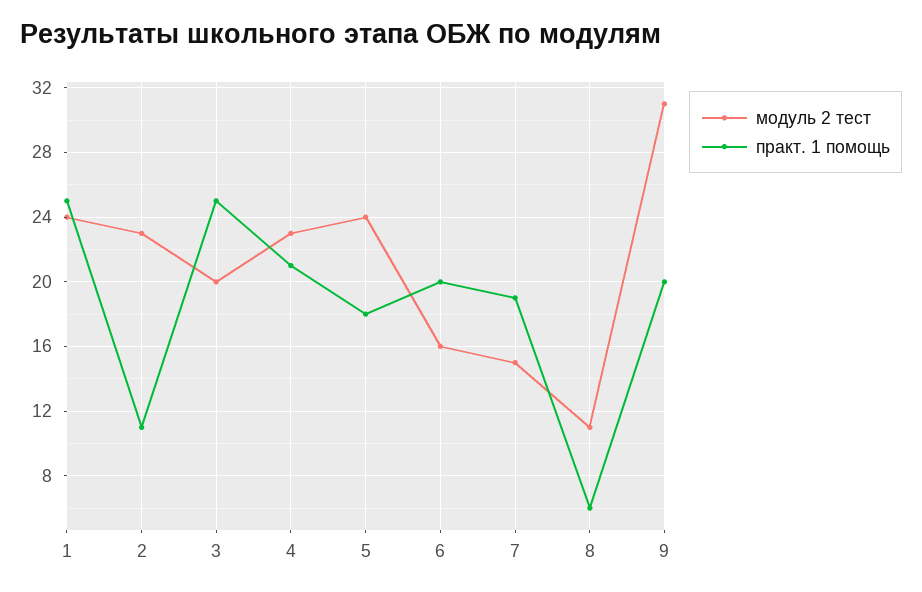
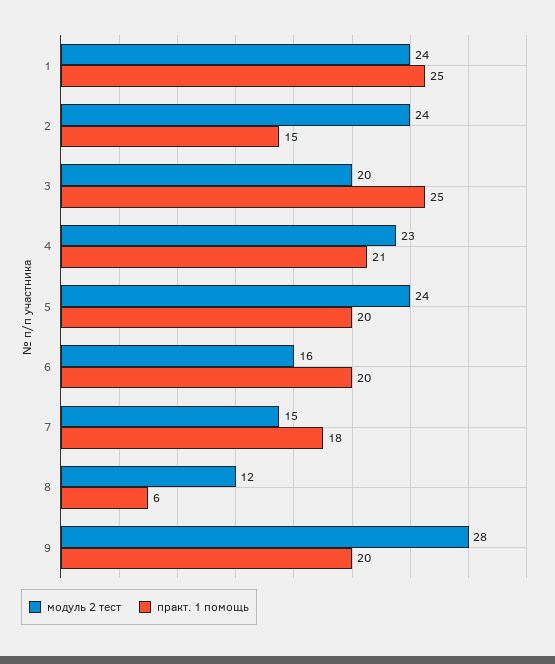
модуль 2 тест, 2: 23 -> 24
практ. 1 помощь, 2: 11 -> 15
практ. 1 помощь, 5: 18 -> 20
практ. 1 помощь, 7: 19 -> 18
модуль 2 тест, 8: 11 -> 12
модуль 2 тест, 9: 31 -> 28

